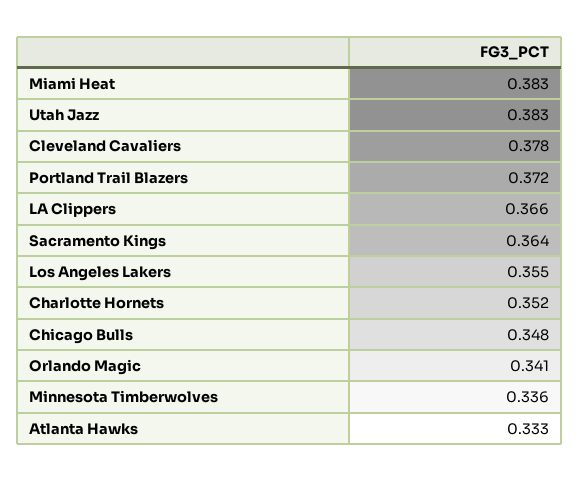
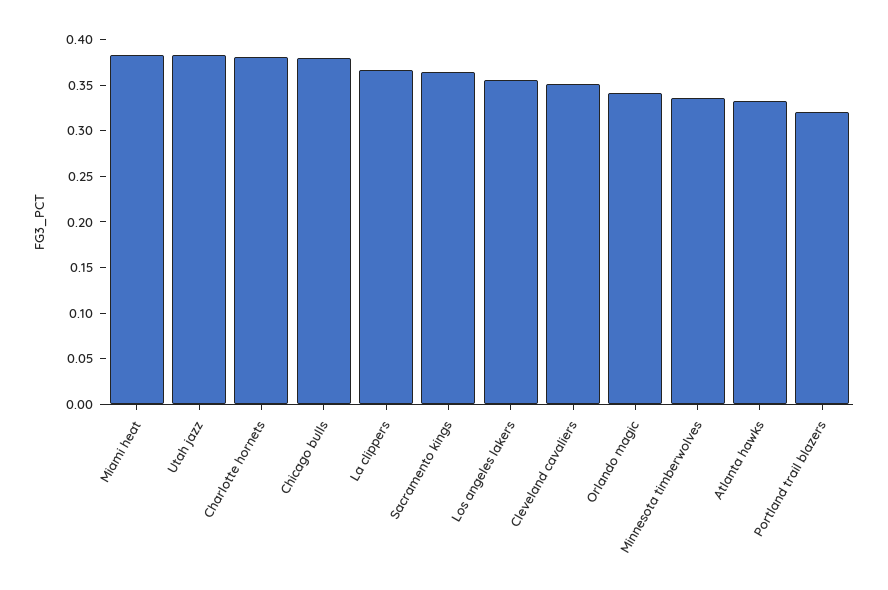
Cleveland Cavaliers: 0.378 -> 0.35
Portland Trail Blazers: 0.372 -> 0.32
Charlotte Hornets: 0.352 -> 0.38
Chicago Bulls: 0.348 -> 0.38

